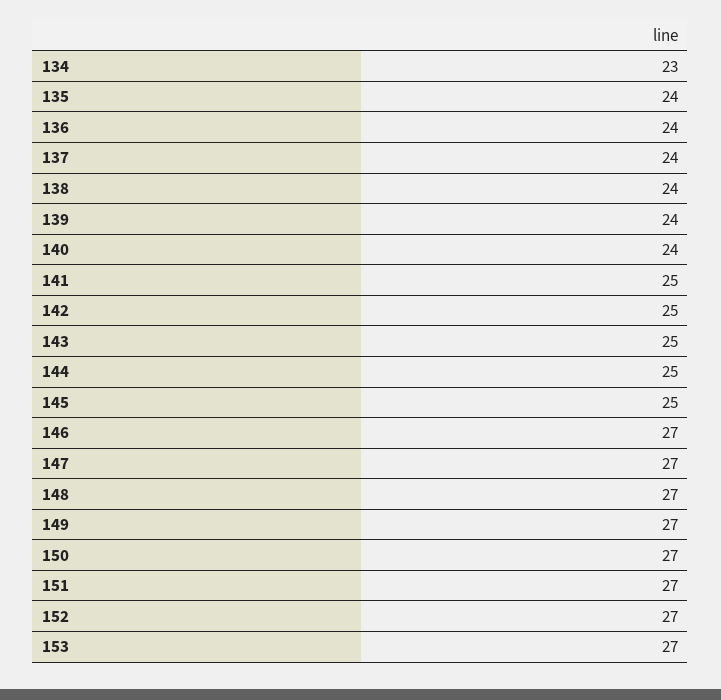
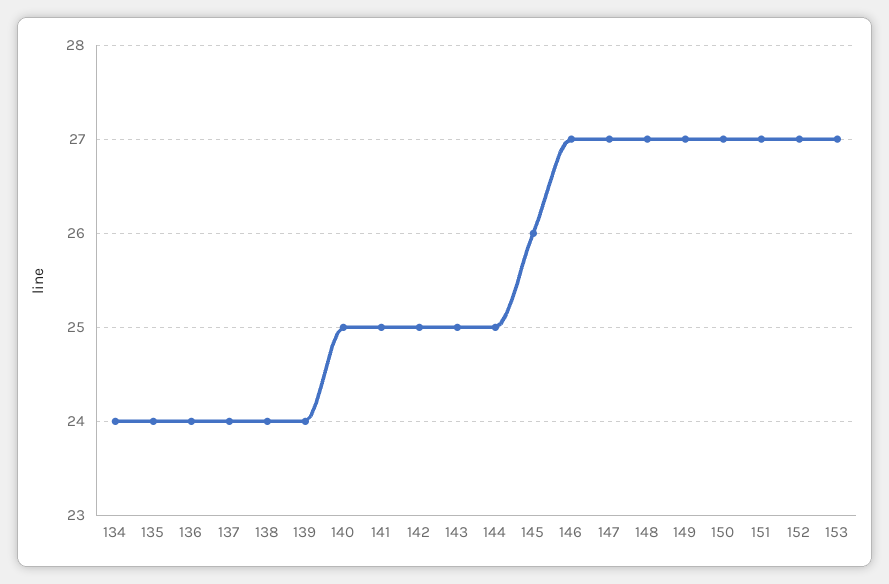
134: 23 -> 24
140: 24 -> 25
145: 25 -> 26

